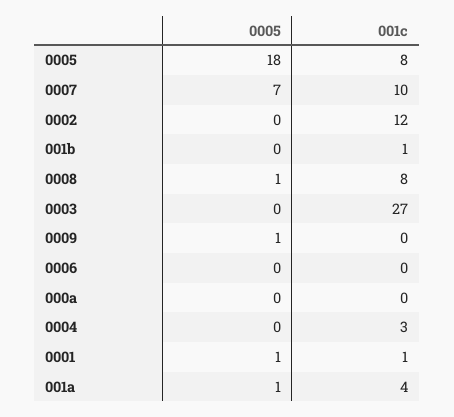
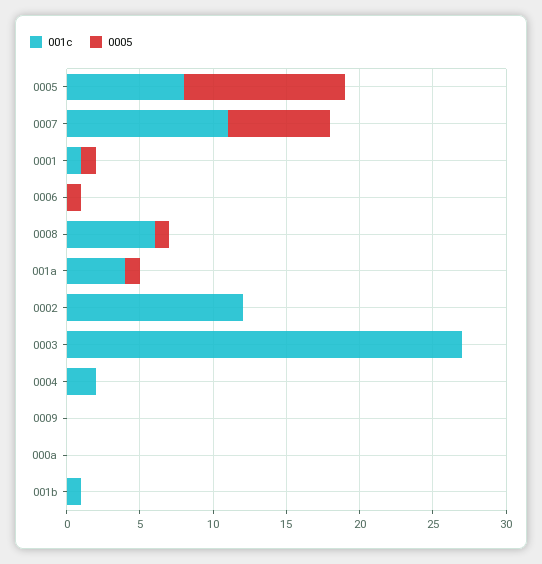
0005, 0005: 18 -> 11
001c, 0007: 10 -> 11
001c, 0008: 8 -> 6
0005, 0009: 1 -> 0
0005, 0006: 0 -> 1
001c, 0004: 3 -> 2

